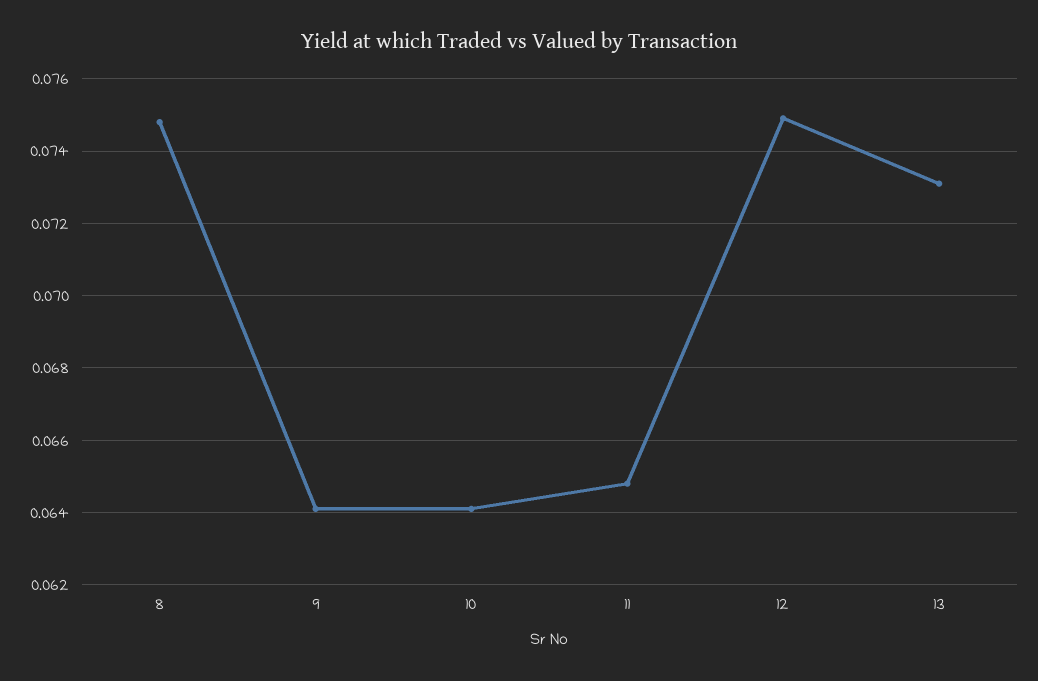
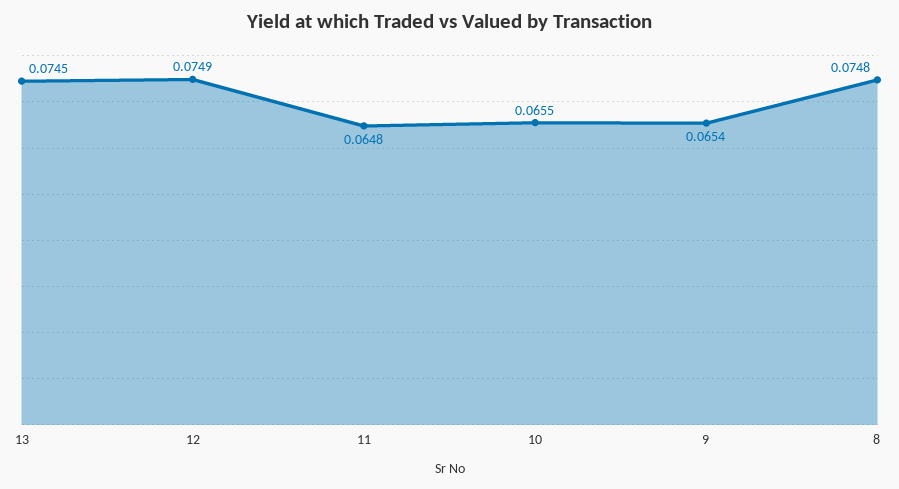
9: 0.064 -> 0.0654
10: 0.064 -> 0.0655
13: 0.073 -> 0.0745

